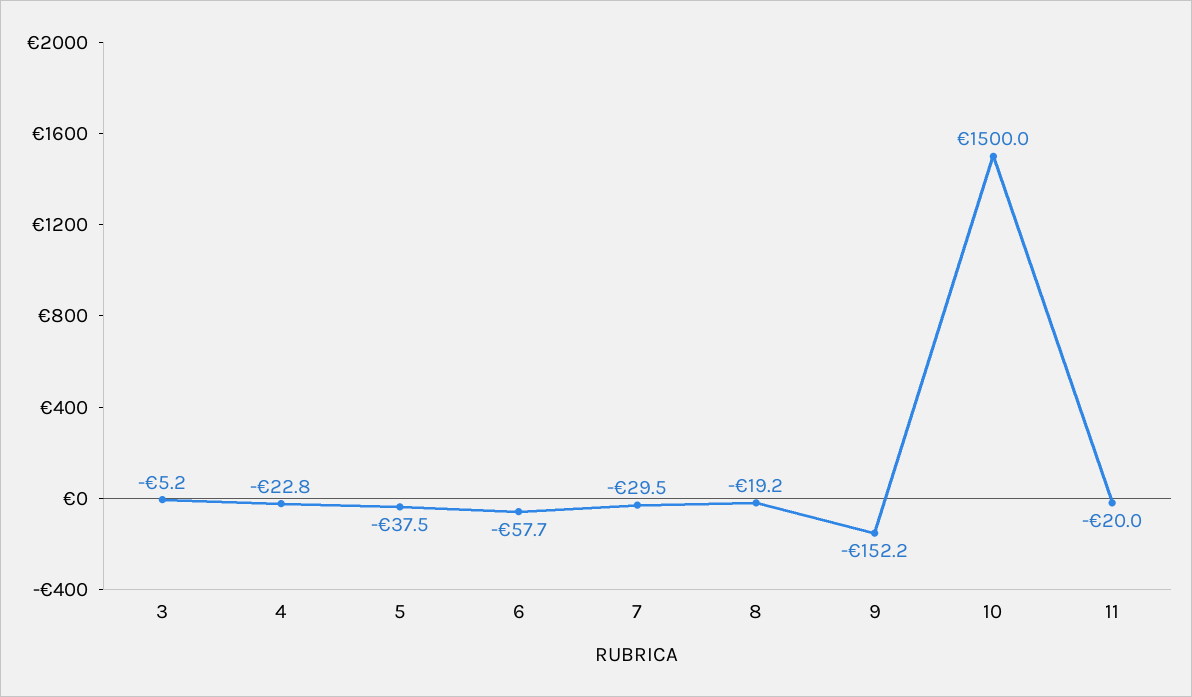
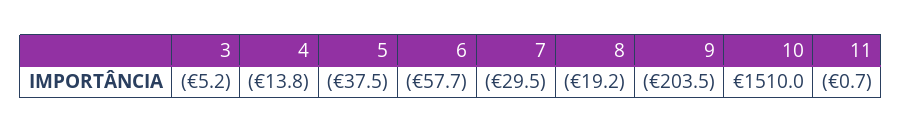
4: -22.8 -> -13.8
9: -152.2 -> -203.5
10: 1500 -> 1510
11: -20 -> -0.7

